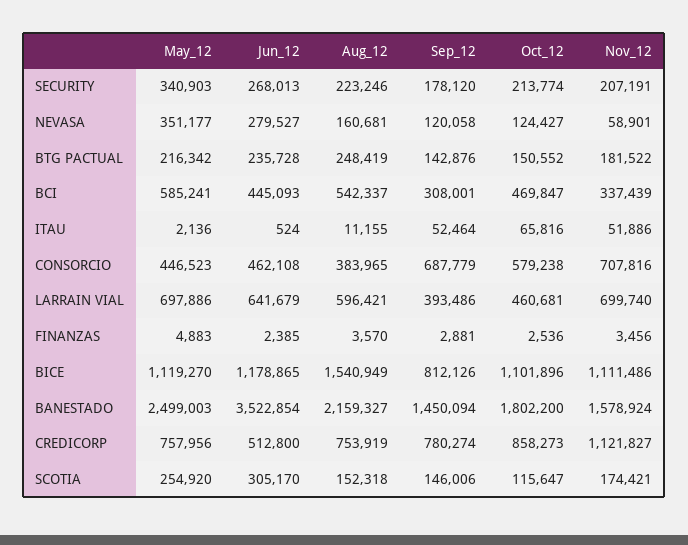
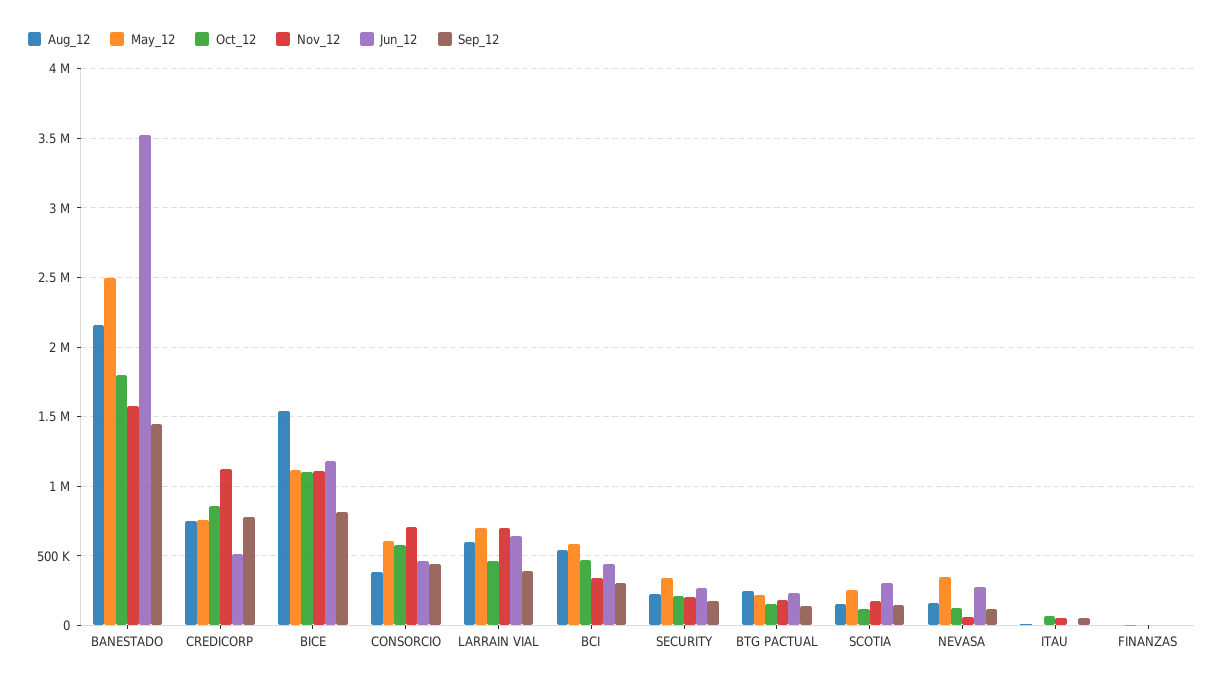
May_12, CONSORCIO: 446523 -> 600000
Sep_12, CONSORCIO: 687779 -> 450000

